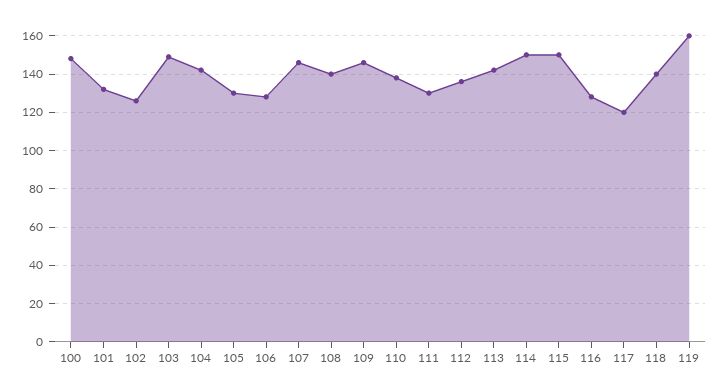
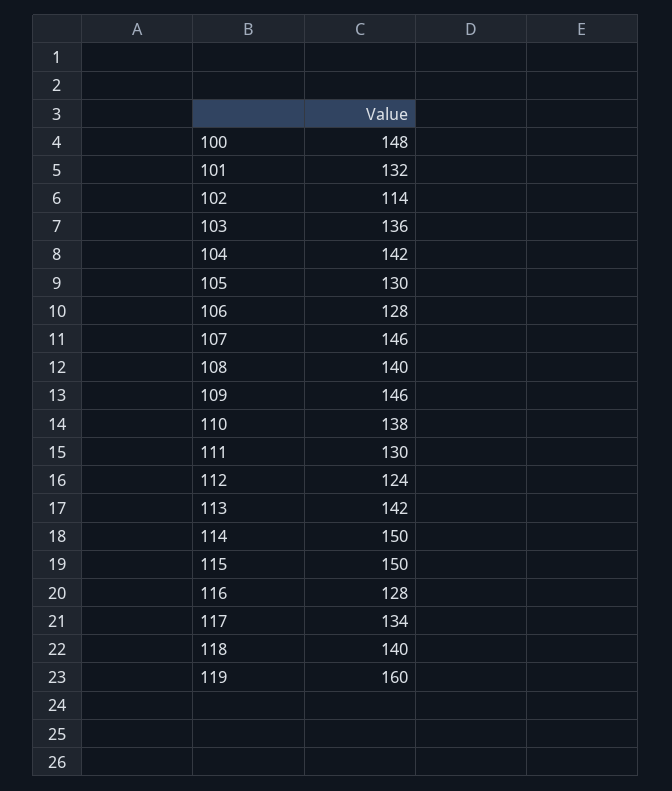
102: 125 -> 114
103: 150 -> 136
112: 135 -> 124
117: 120 -> 134

